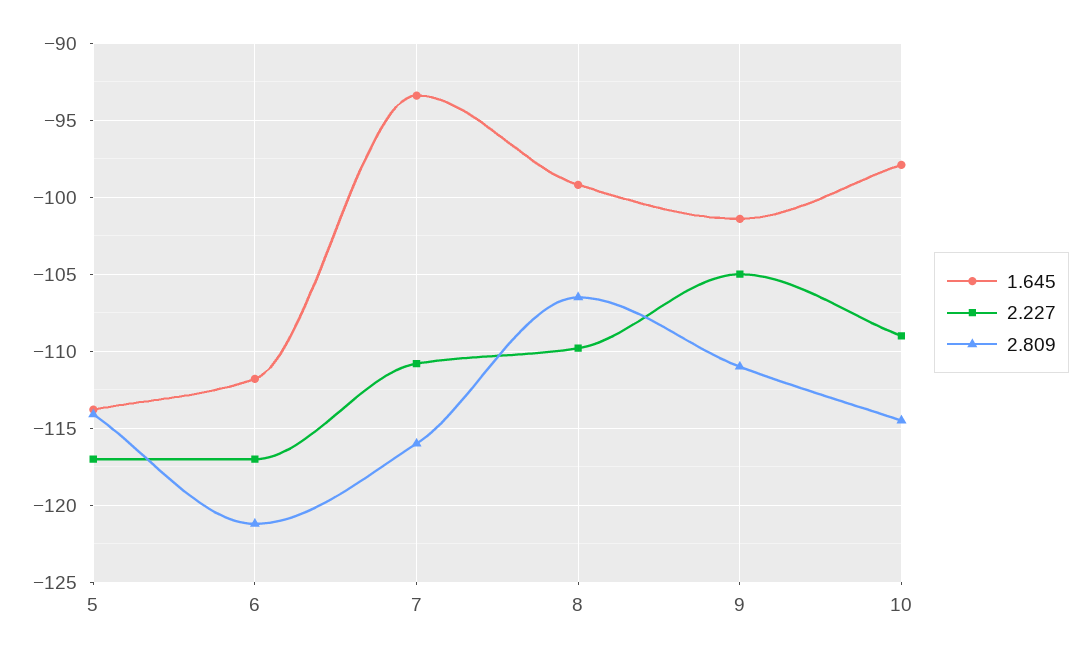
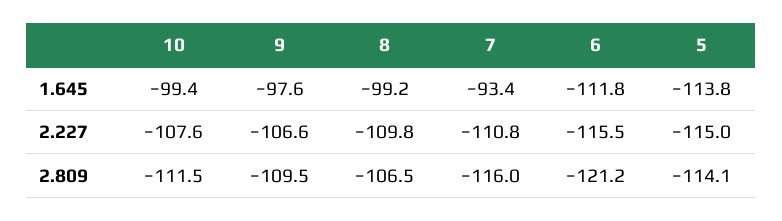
2.227, 5: -117 -> -115
2.227, 6: -117 -> -115.5
1.645, 9: -101.5 -> -97.6
2.227, 9: -105 -> -106.6
2.809, 9: -111 -> -109.5
1.645, 10: -98 -> -99.4
2.227, 10: -109 -> -107.6
2.809, 10: -114.5 -> -111.5

